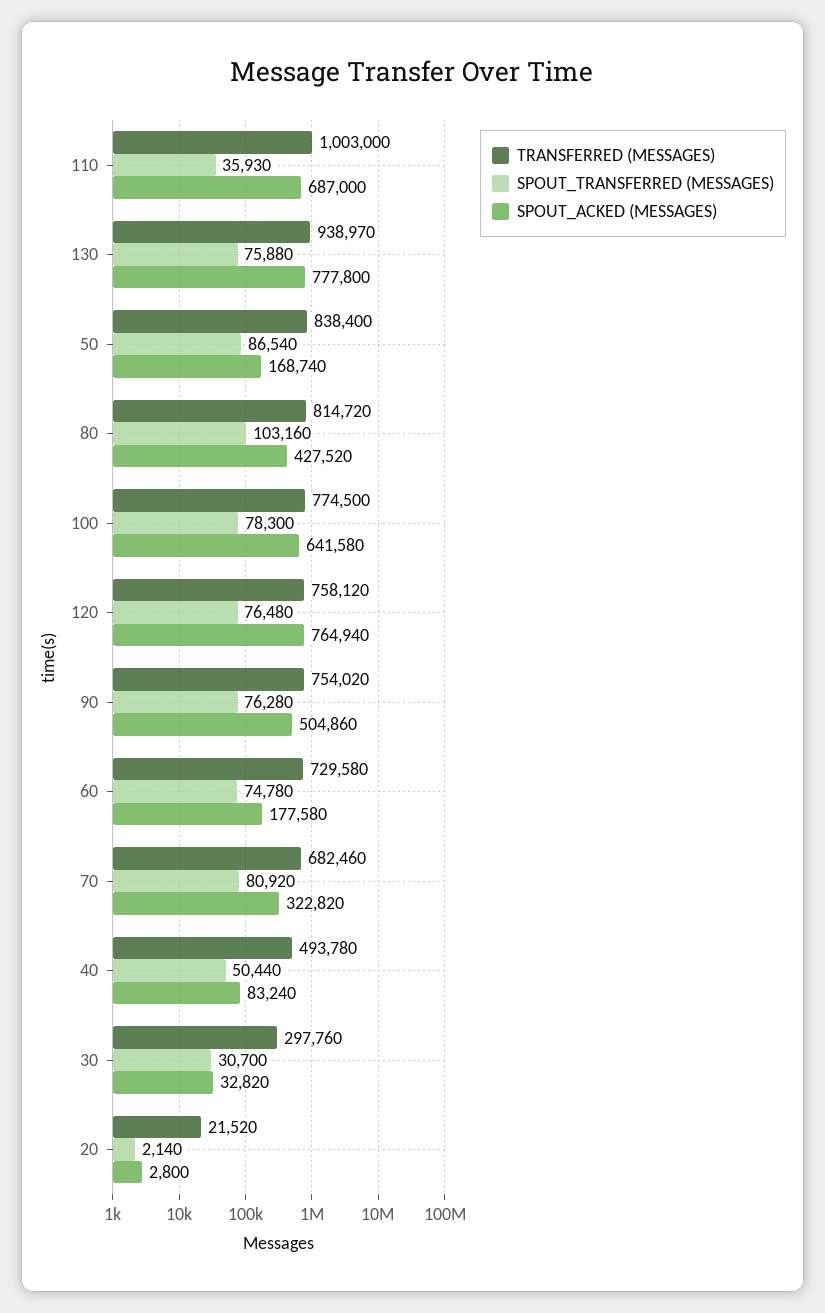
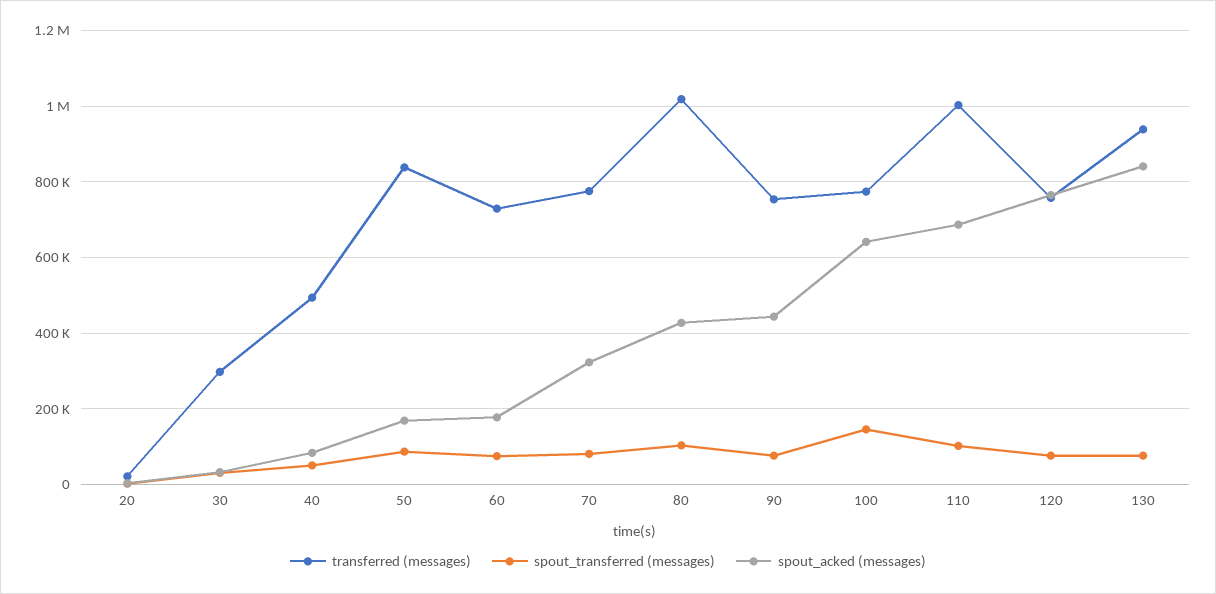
SPOUT_TRANSFERRED (MESSAGES), 110: 35930 -> 100000
SPOUT_ACKED (MESSAGES), 130: 777800 -> 840000
TRANSFERRED (MESSAGES), 80: 814720 -> 1020000
SPOUT_TRANSFERRED (MESSAGES), 100: 78300 -> 140000
SPOUT_ACKED (MESSAGES), 90: 504860 -> 440000
TRANSFERRED (MESSAGES), 70: 682460 -> 780000

